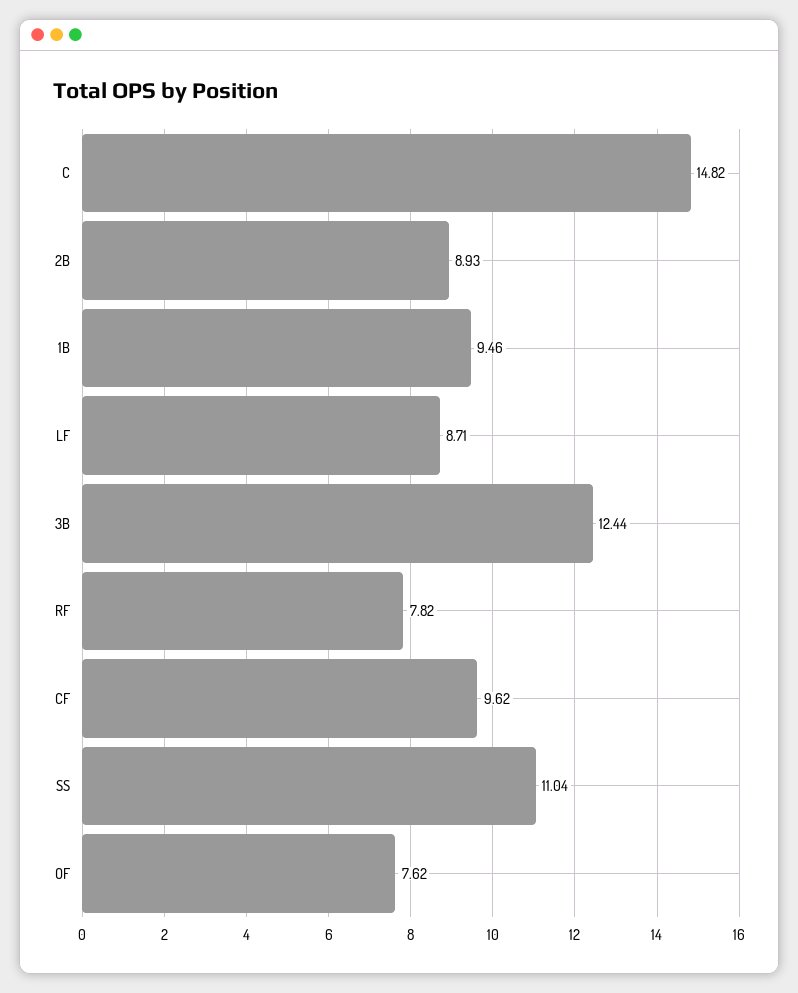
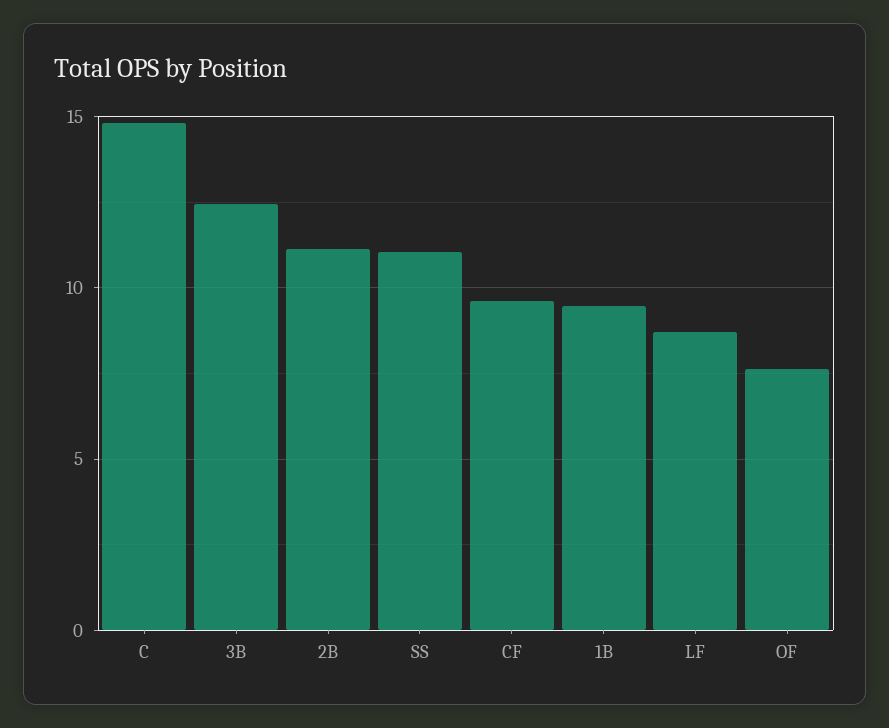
2B: 8.93 -> 11
RF: 7.82 -> none

